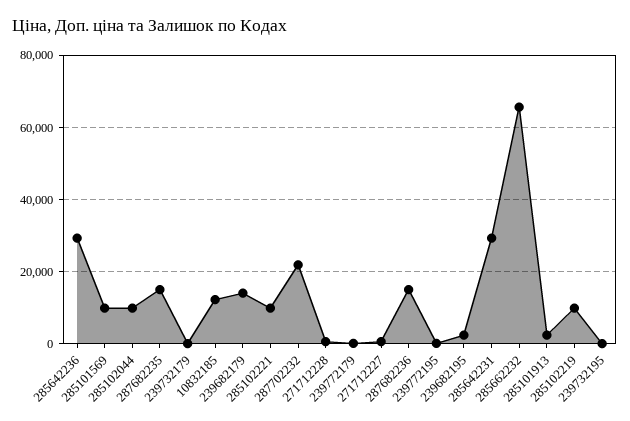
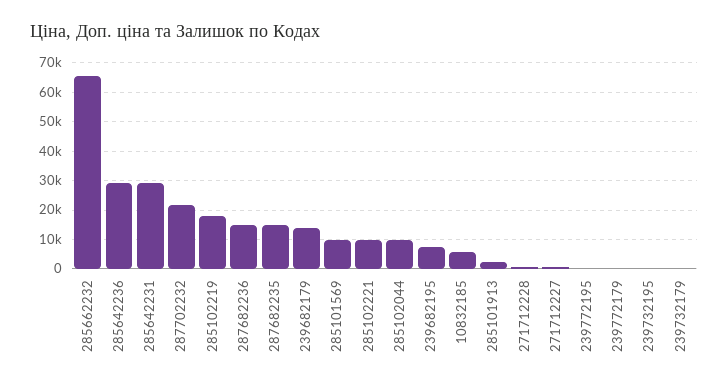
10832185: 12000 -> 5000
239682195: 2000 -> 7500
285102219: 10000 -> 17500

